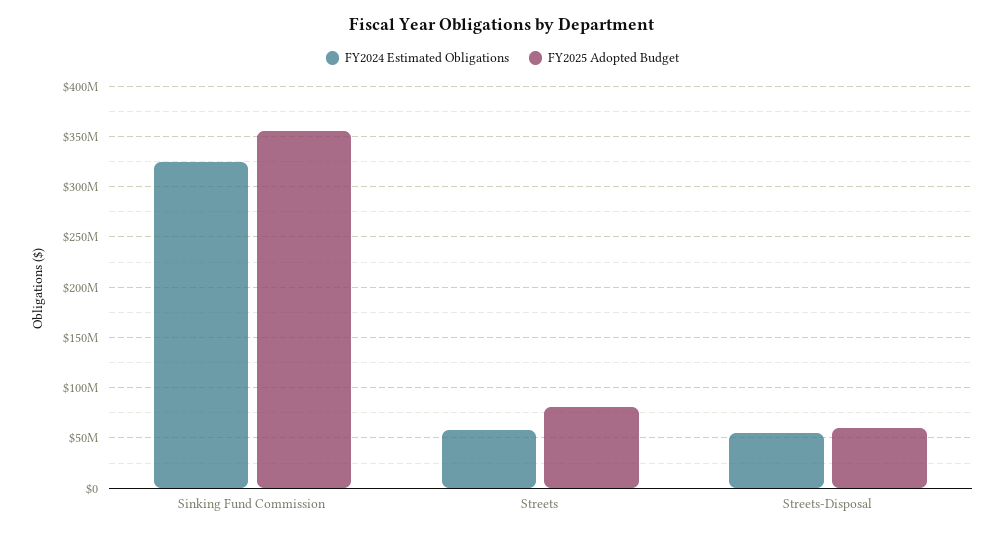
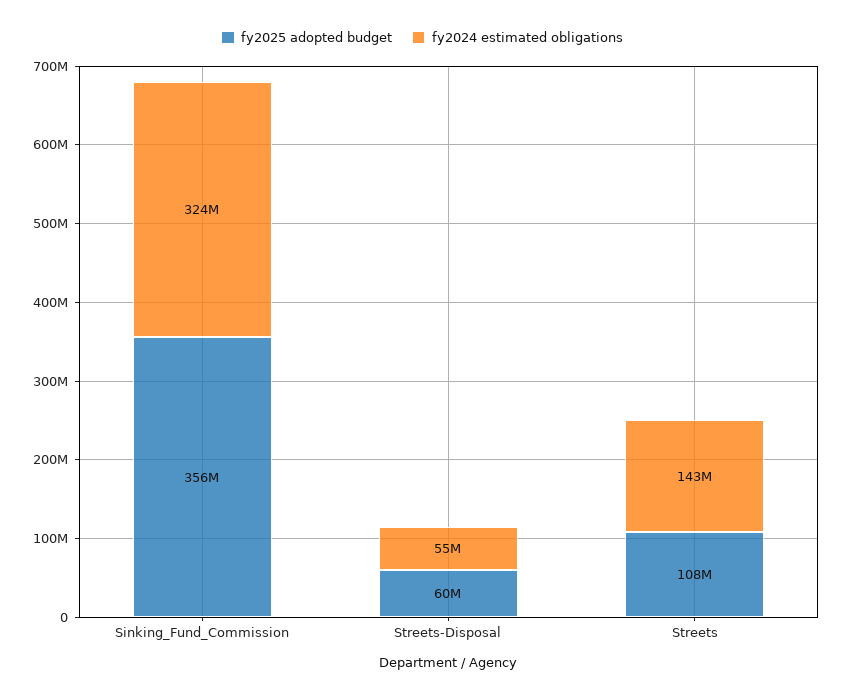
FY2024 Estimated Obligations, Streets: 60000000 -> 143000000
FY2025 Adopted Budget, Streets: 80000000 -> 108000000

